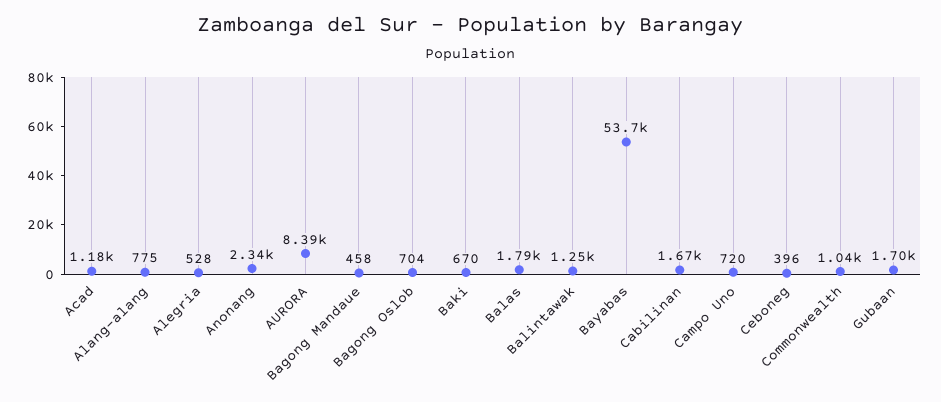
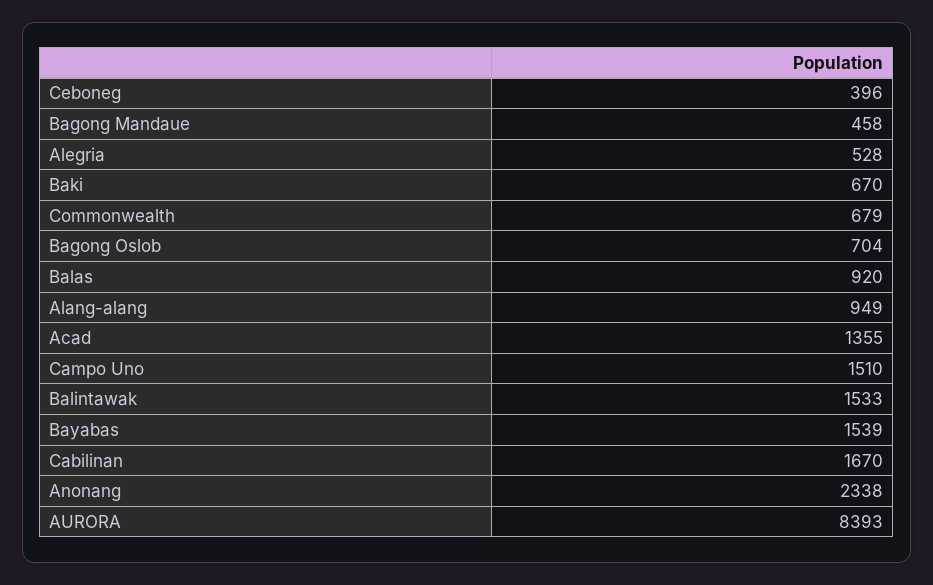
Acad: 1180 -> 1355
Alang-alang: 775 -> 949
Balas: 1790 -> 920
Balintawak: 1250 -> 1533
Bayabas: 53700 -> 1539
Campo Uno: 720 -> 1510
Commonwealth: 1040 -> 679
Gubaan: 1700 -> none

